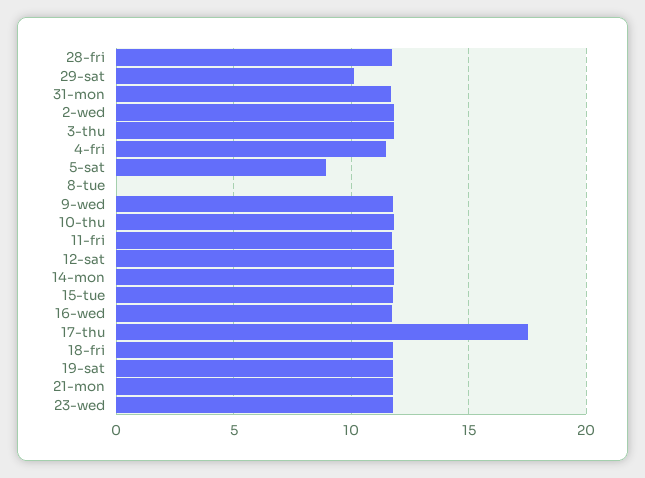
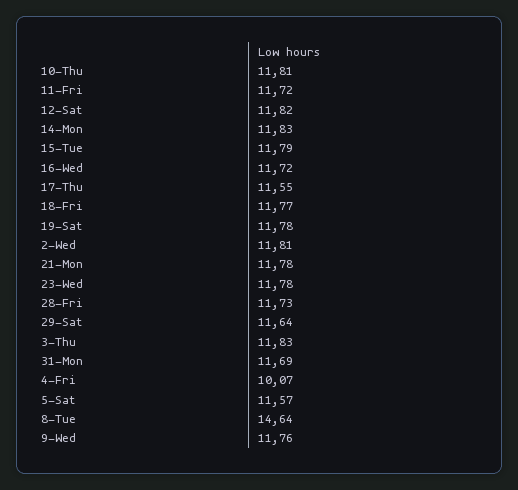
29-sat: 10 -> 11.64
4-fri: 11.5 -> 10.07
5-sat: 9 -> 11.57
8-tue: 0 -> 14.64
17-thu: 17.5 -> 11.55

